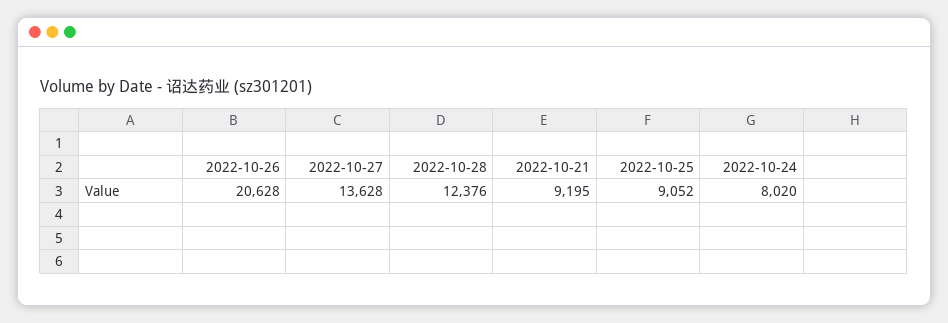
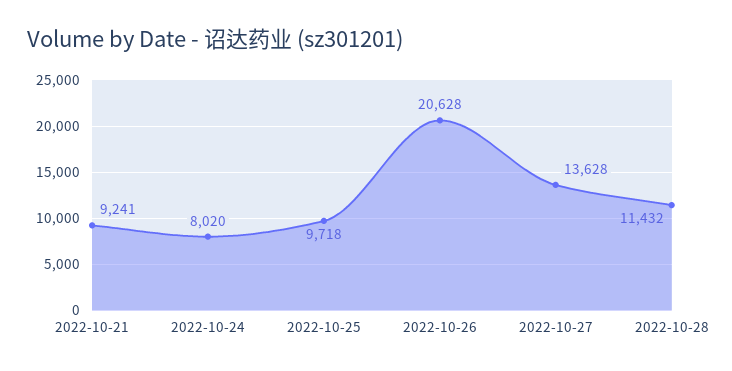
2022-10-28: 12376 -> 11432
2022-10-21: 9195 -> 9241
2022-10-25: 9052 -> 9718

